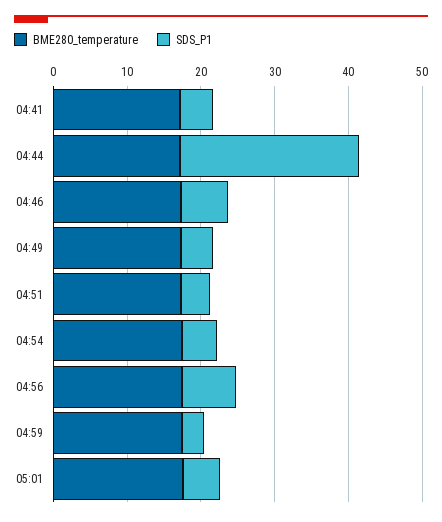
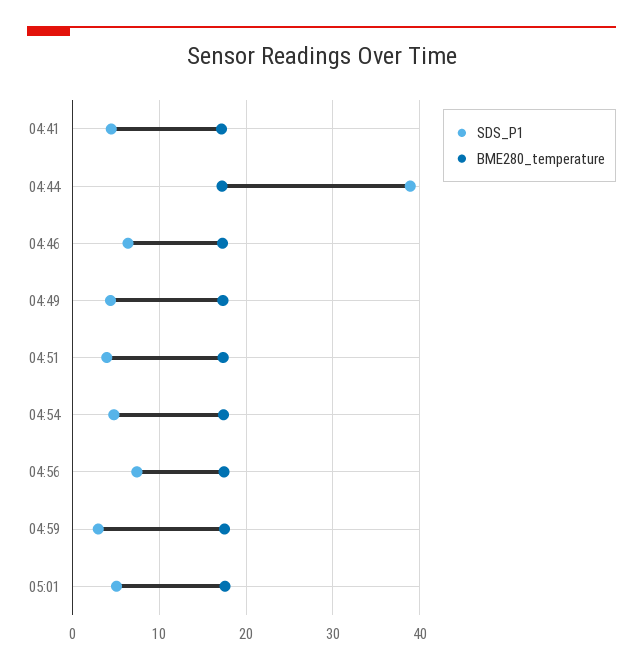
SDS_P1, 04:44: 24 -> 39

